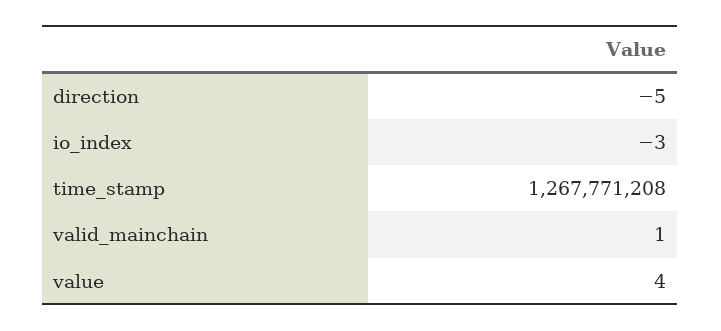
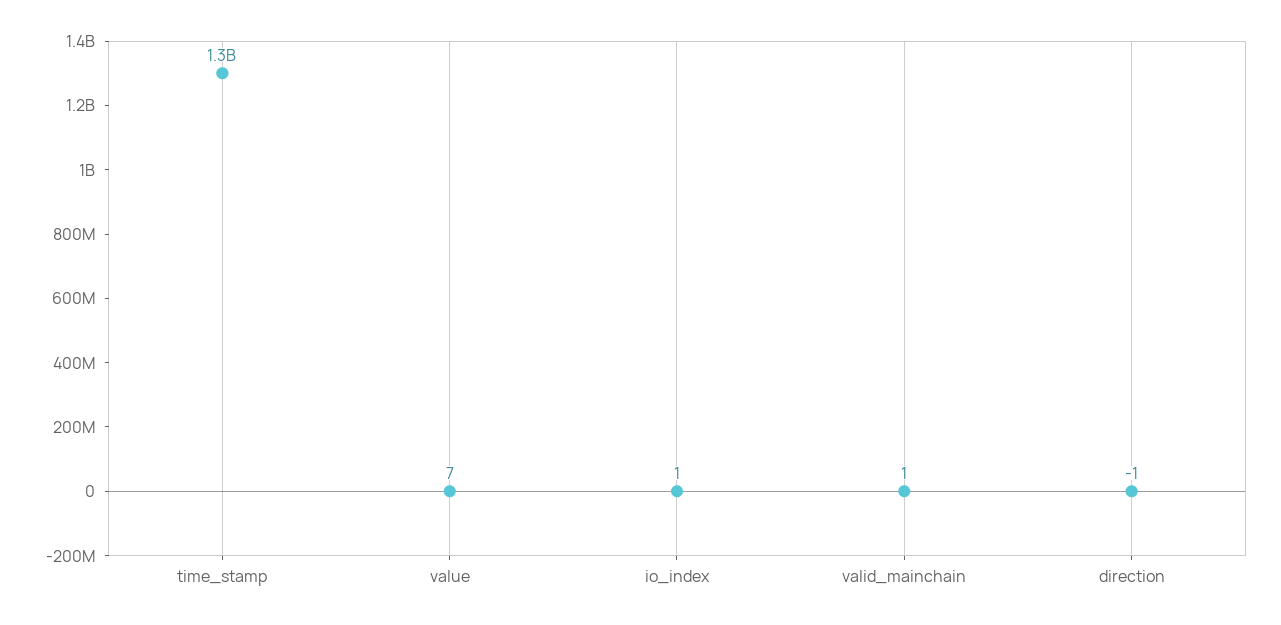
direction: -5 -> -1
io_index: -3 -> 1
value: 4 -> 7

